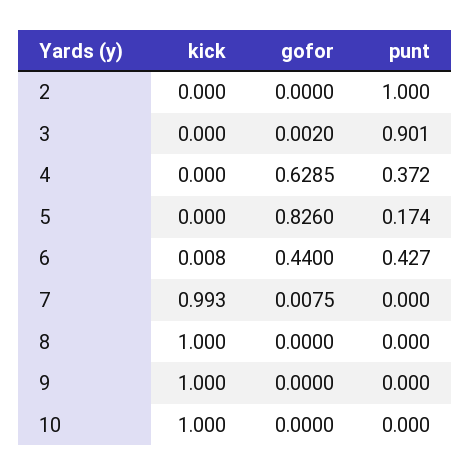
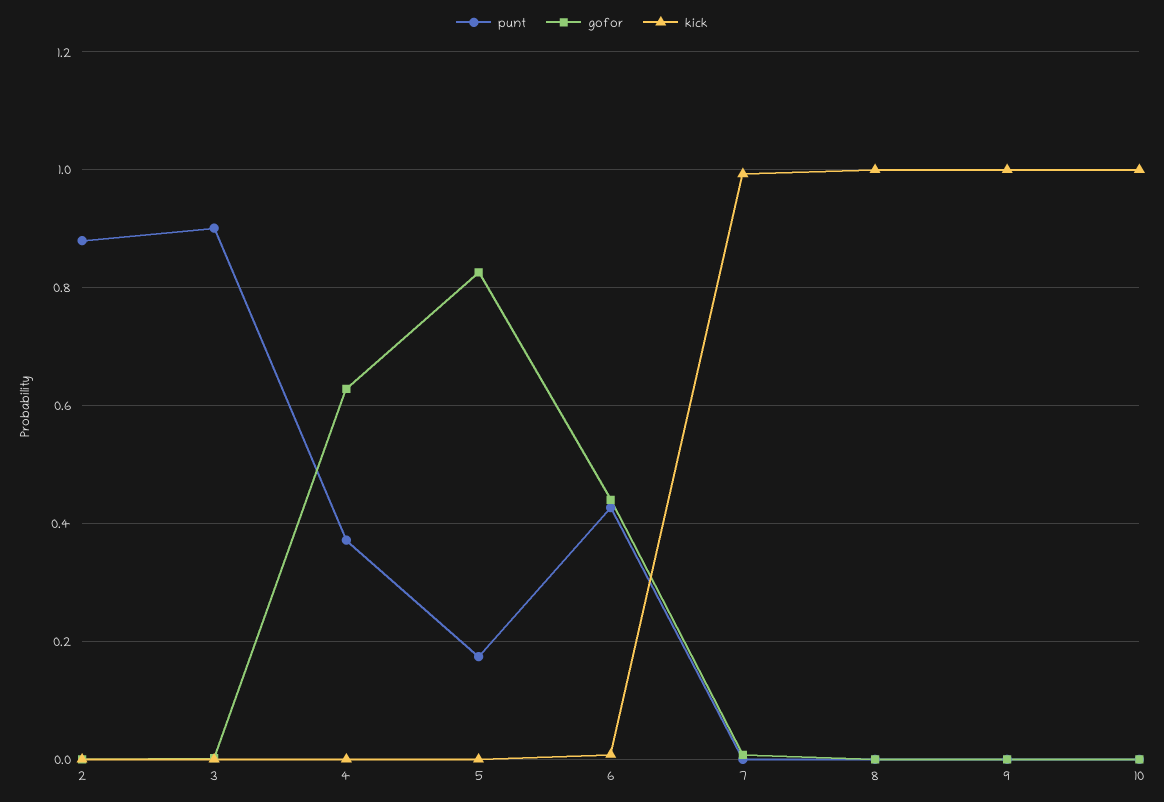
punt, 2: 1 -> 0.88

